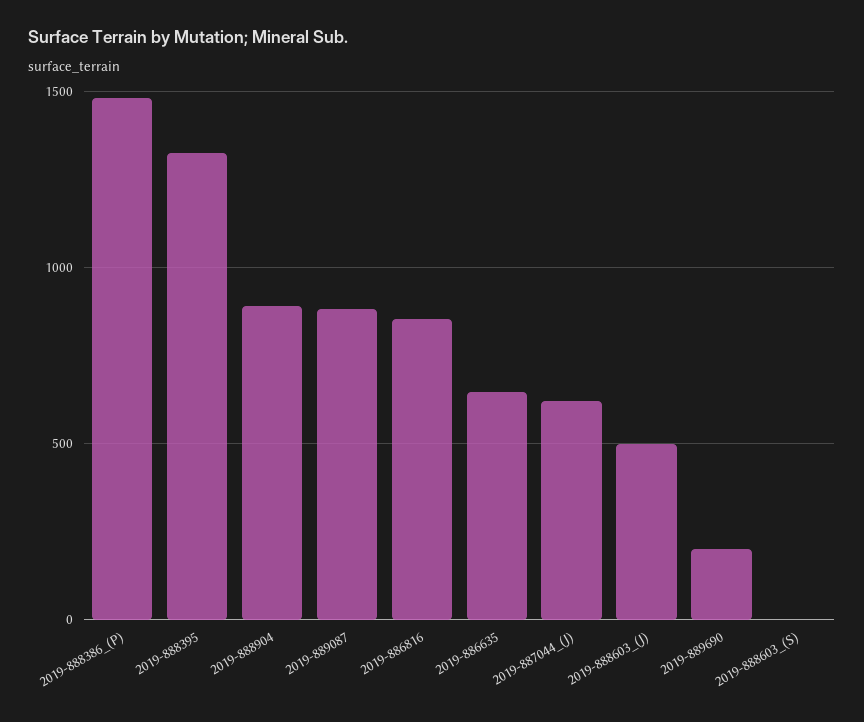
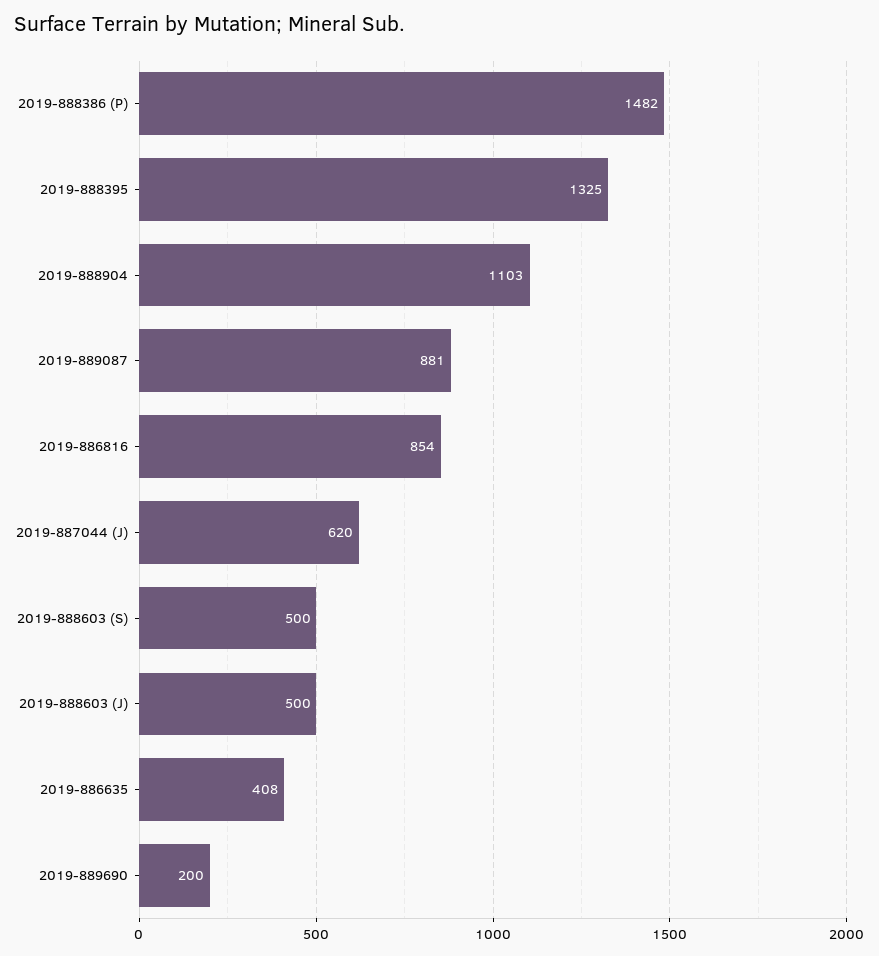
2019-888904: 900 -> 1103
2019-886635: 650 -> 408
2019-888603_(S): 0 -> 500

